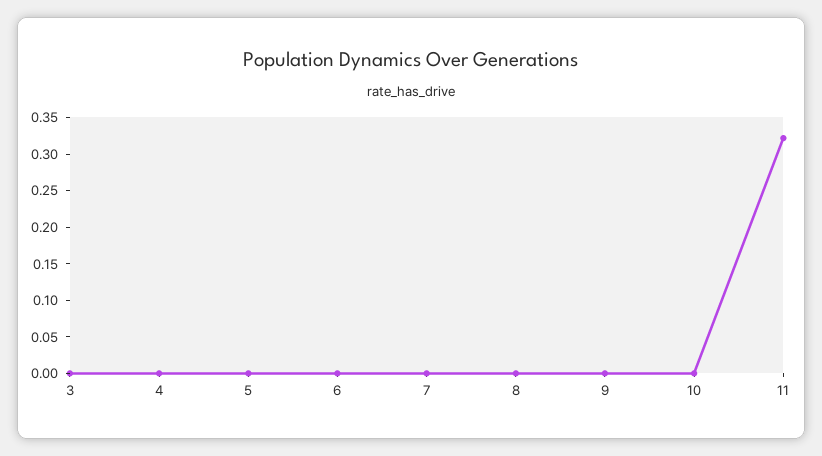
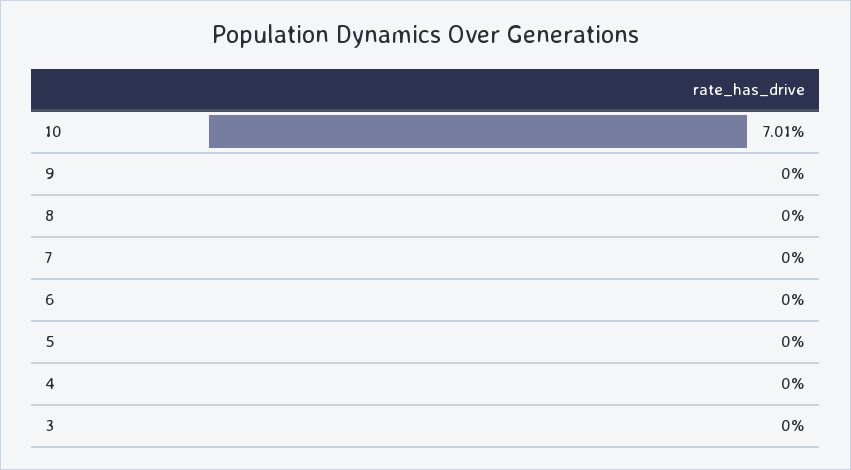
10: 0 -> 0.0701
11: 0.325 -> none

